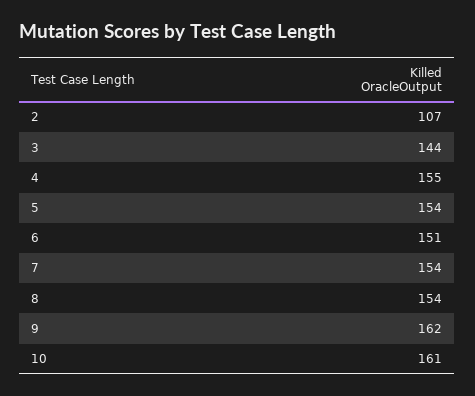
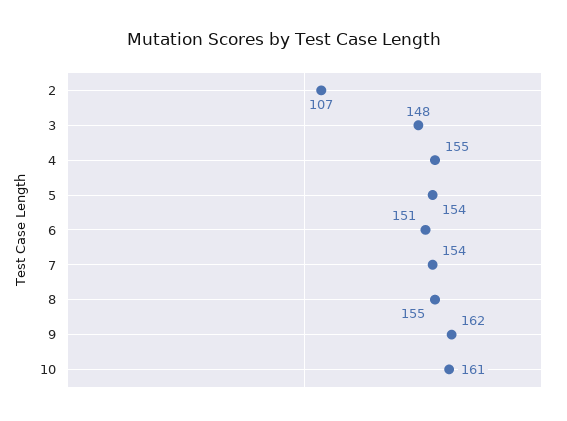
3: 144 -> 148
8: 154 -> 155

